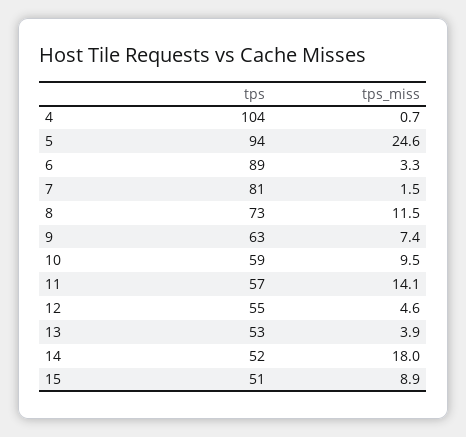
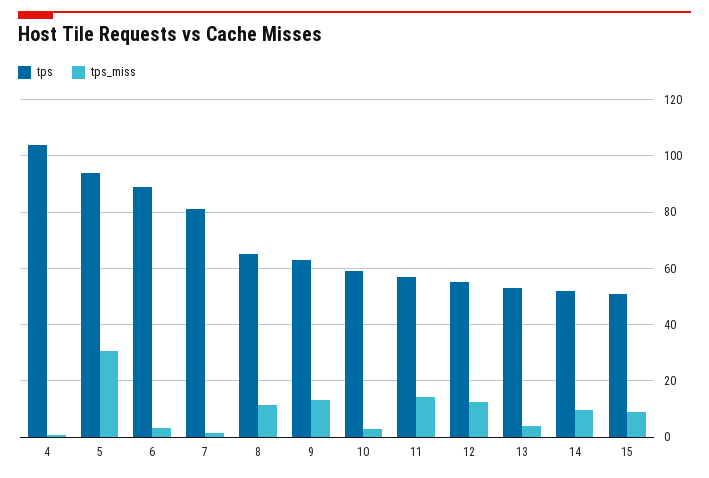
tps_miss, 5: 24.6 -> 30
tps, 8: 73 -> 65
tps_miss, 9: 7.4 -> 12.5
tps_miss, 10: 9.5 -> 2.5
tps_miss, 12: 4.6 -> 12.5
tps_miss, 14: 18 -> 10

